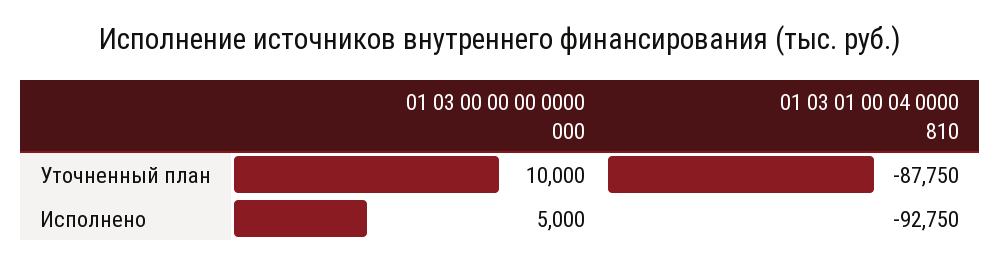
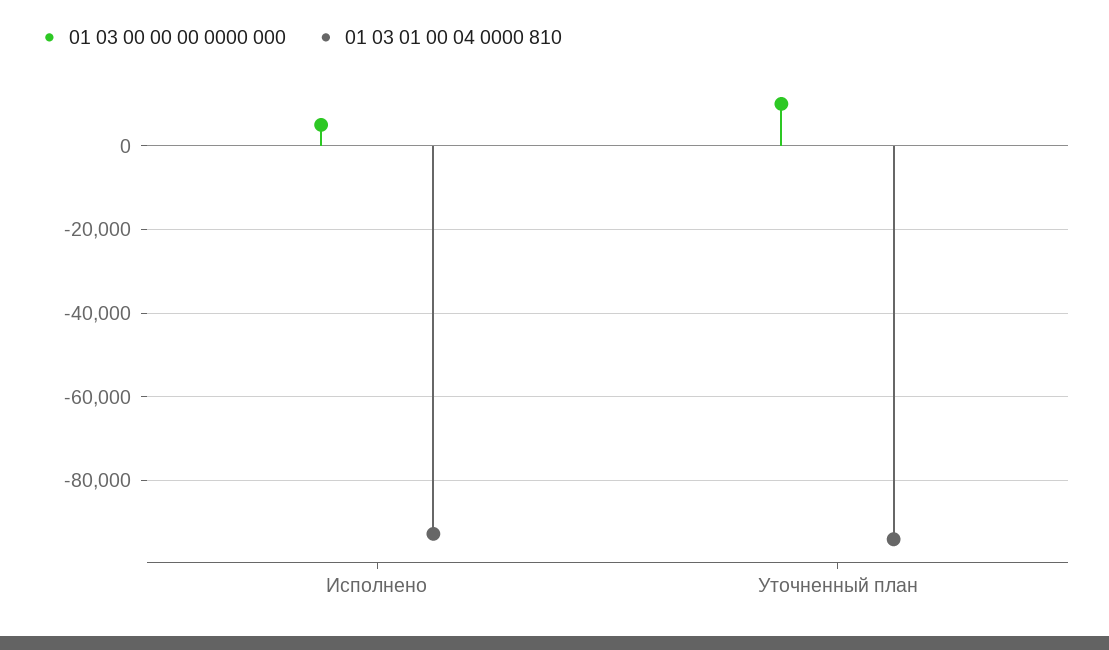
01 03 01 00 04 0000 810, Уточненный план: -87750 -> -94000

